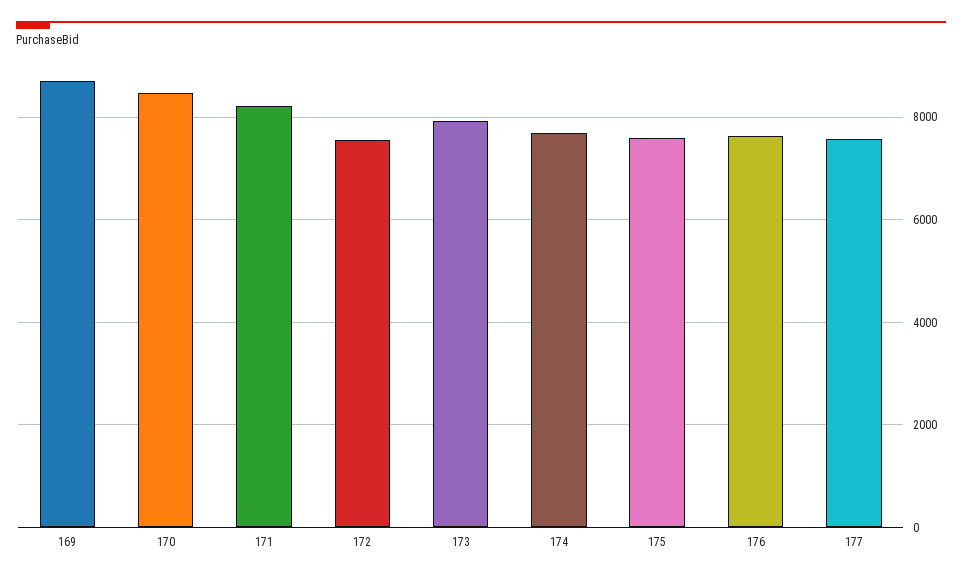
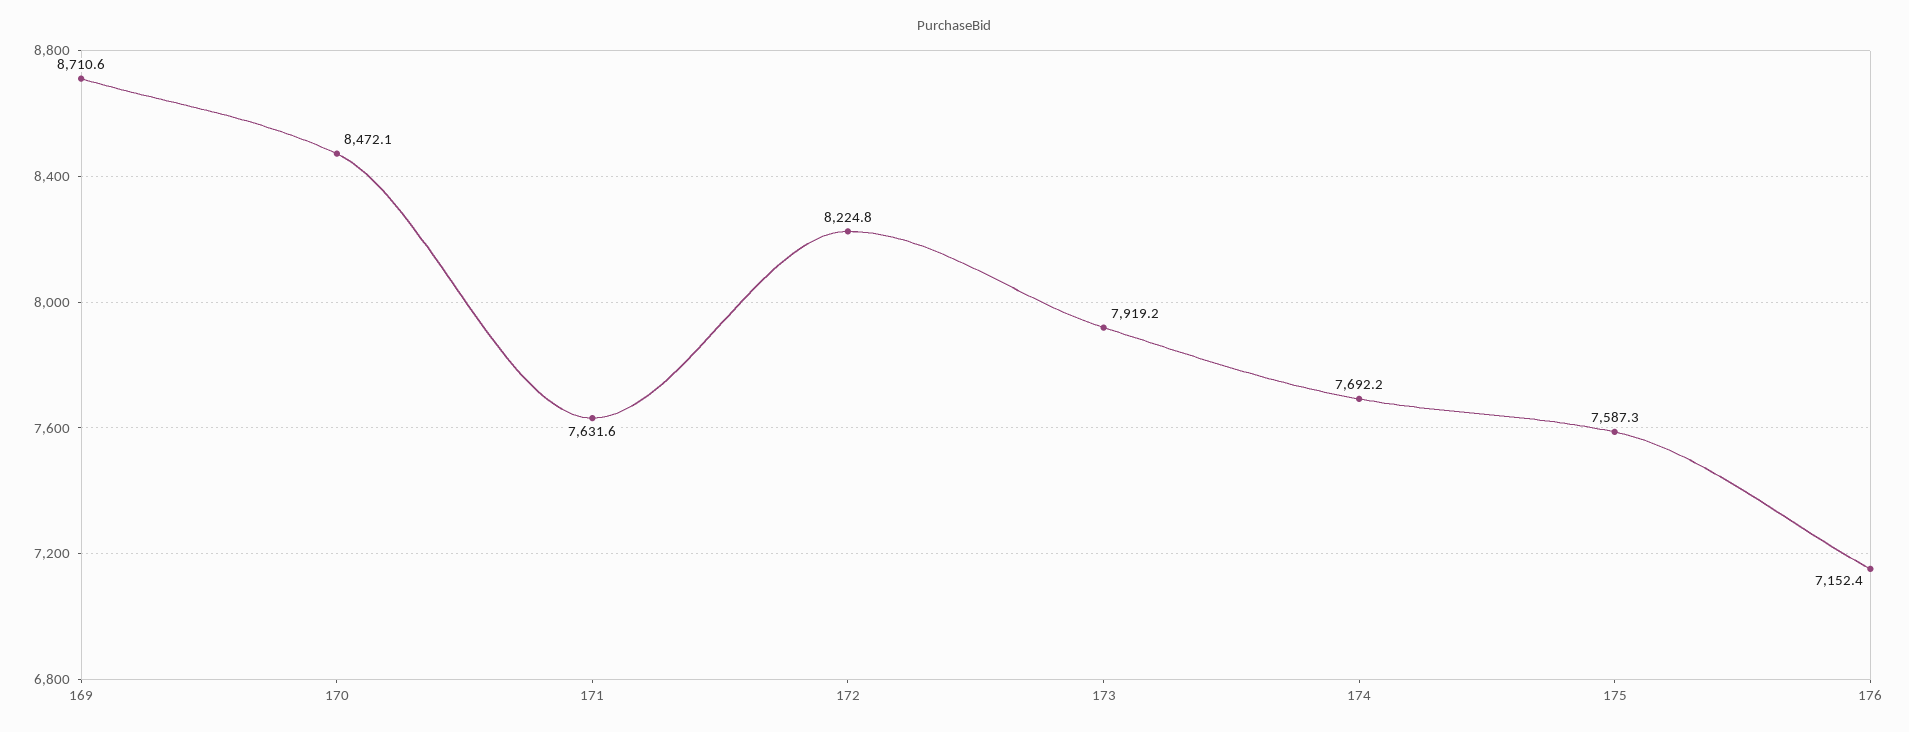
171: 8200 -> 7631.6
172: 7600 -> 8224.8
176: 7600 -> 7152.4
177: 7600 -> none

